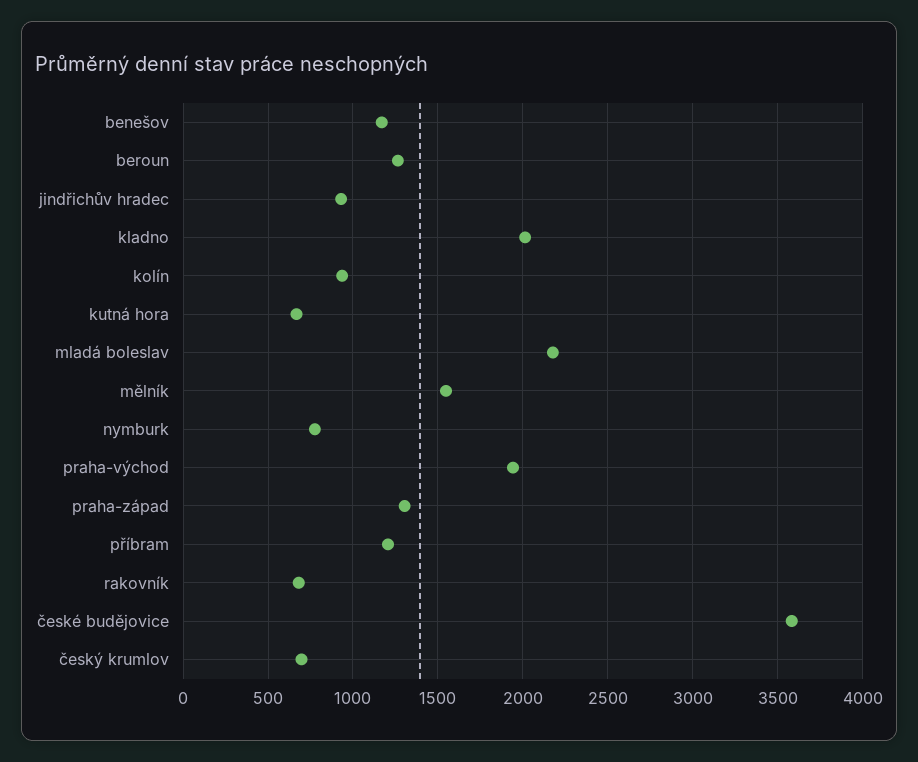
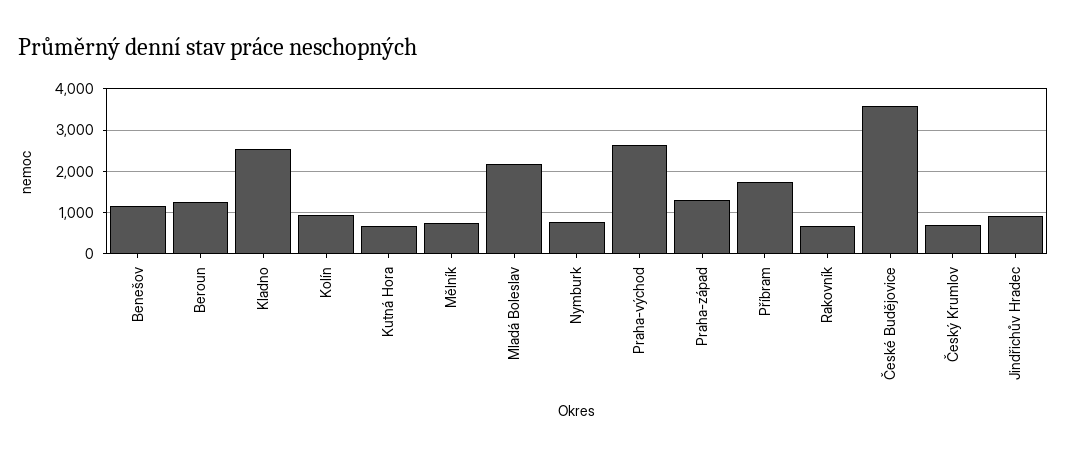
kladno: 2000 -> 2600
mělník: 1550 -> 800
praha-východ: 1950 -> 2600
příbram: 1200 -> 1800

